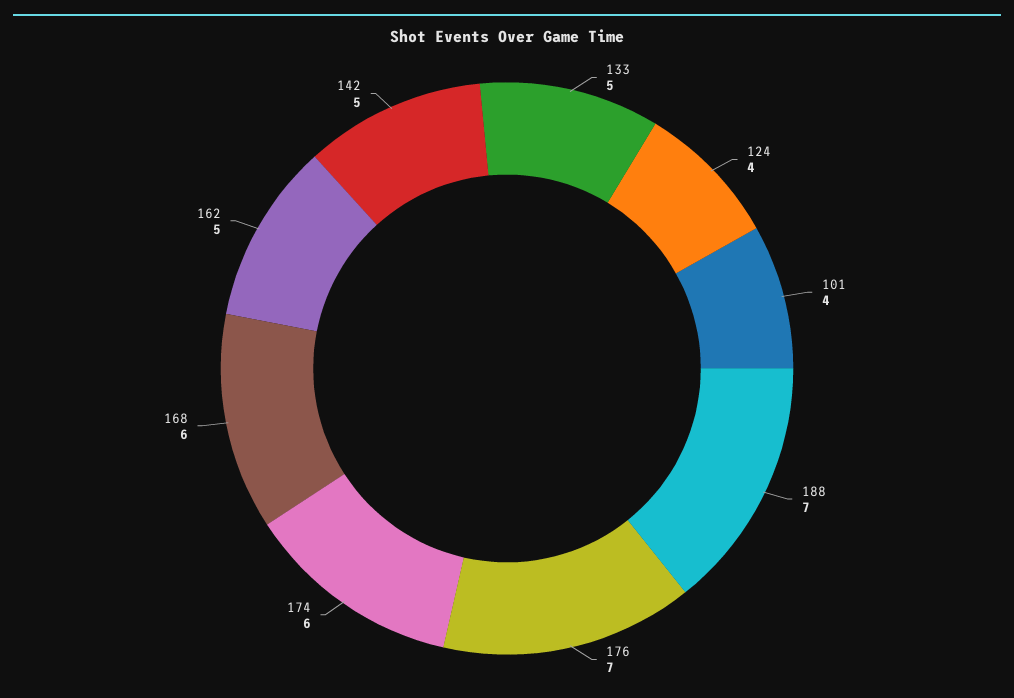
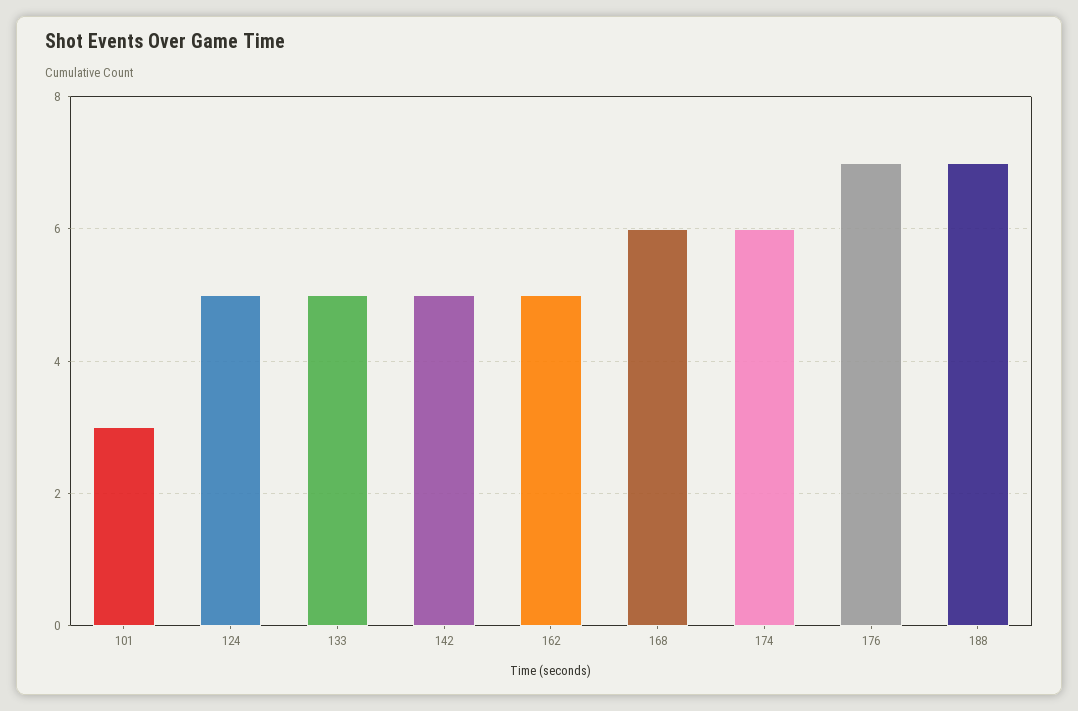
124: 4 -> 5
101: 4 -> 3

